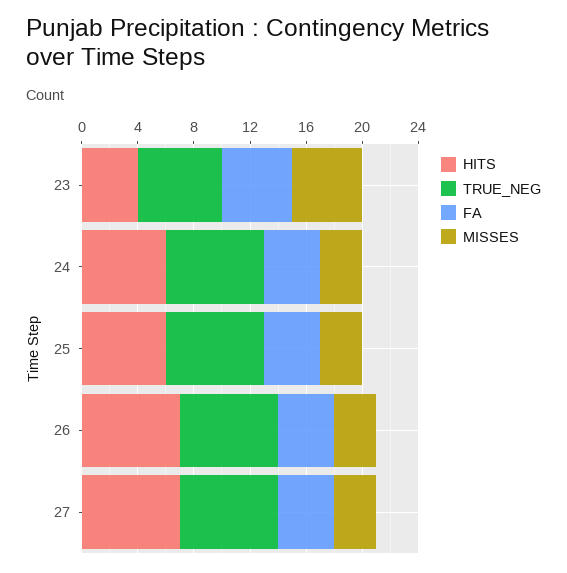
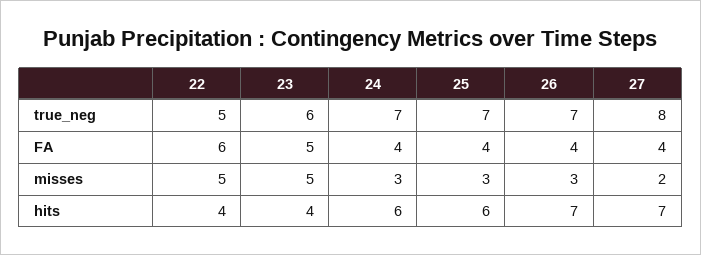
TRUE_NEG, 27: 7 -> 8
MISSES, 27: 3 -> 2
TRUE_NEG, 22: none -> 5
FA, 22: none -> 6
MISSES, 22: none -> 5
HITS, 22: none -> 4

